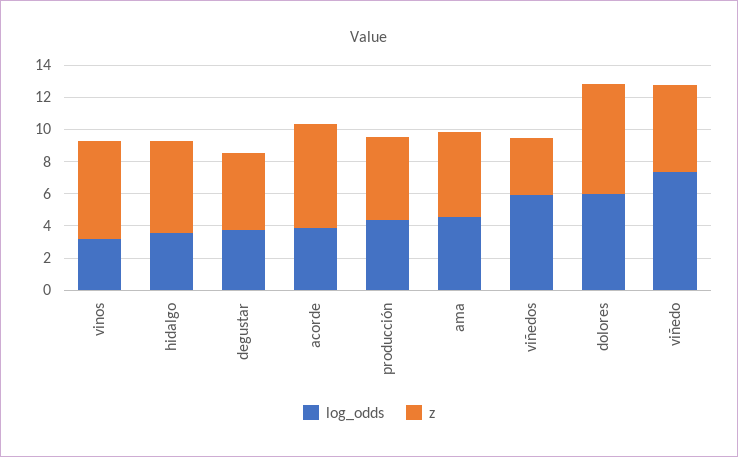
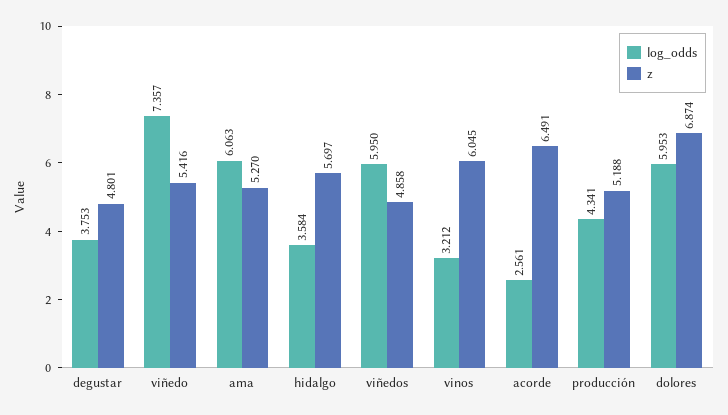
log_odds, acorde: 4 -> 2.561
log_odds, ama: 4.5 -> 6.063
z, viñedos: 3.5 -> 4.858

